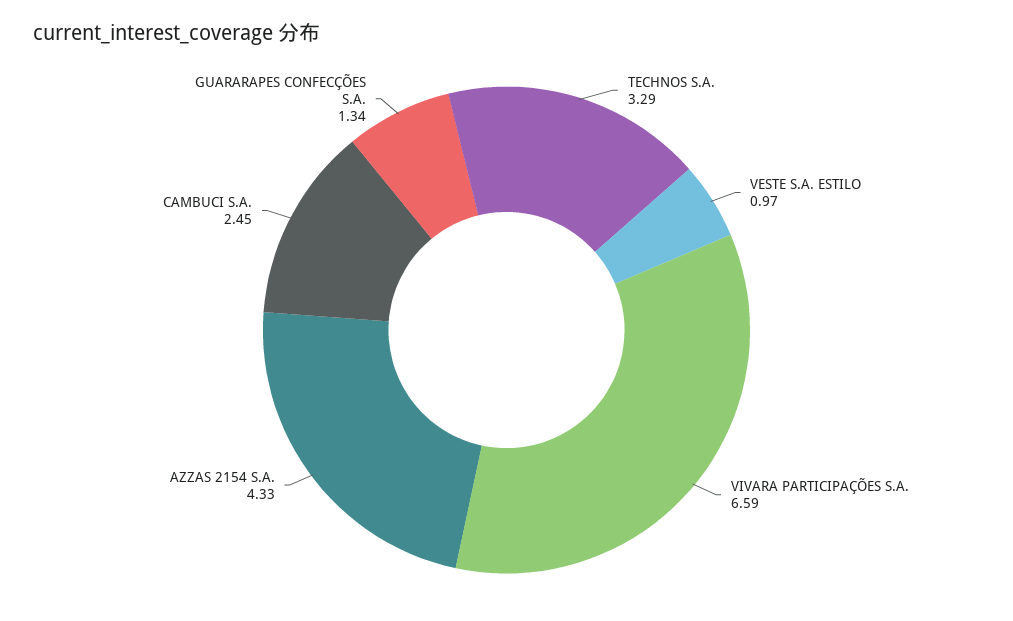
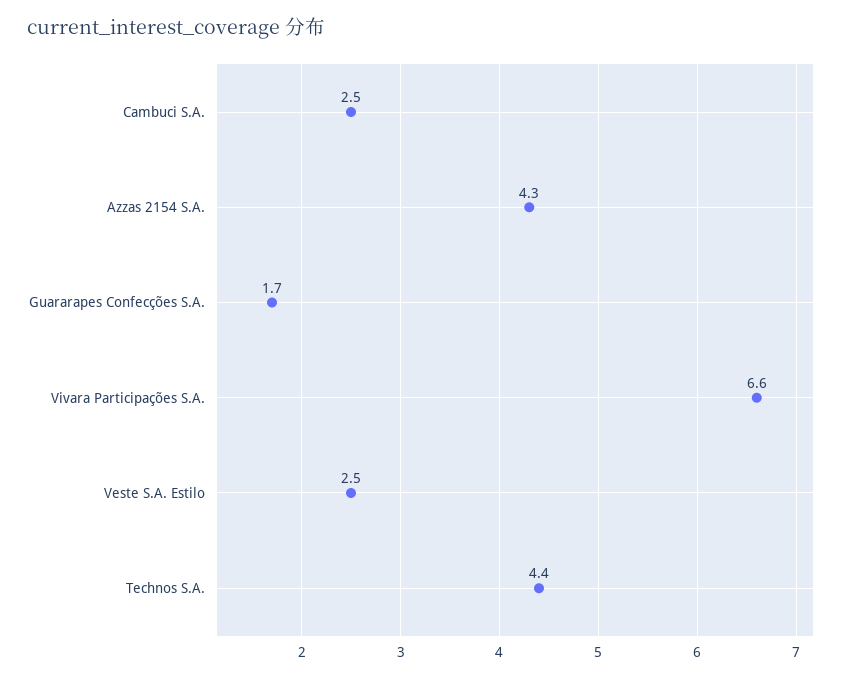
TECHNOS S.A.: 3.29 -> 4.4
VESTE S.A. ESTILO: 0.97 -> 2.5
GUARARAPES CONFECÇÕES S.A.: 1.34 -> 1.7

